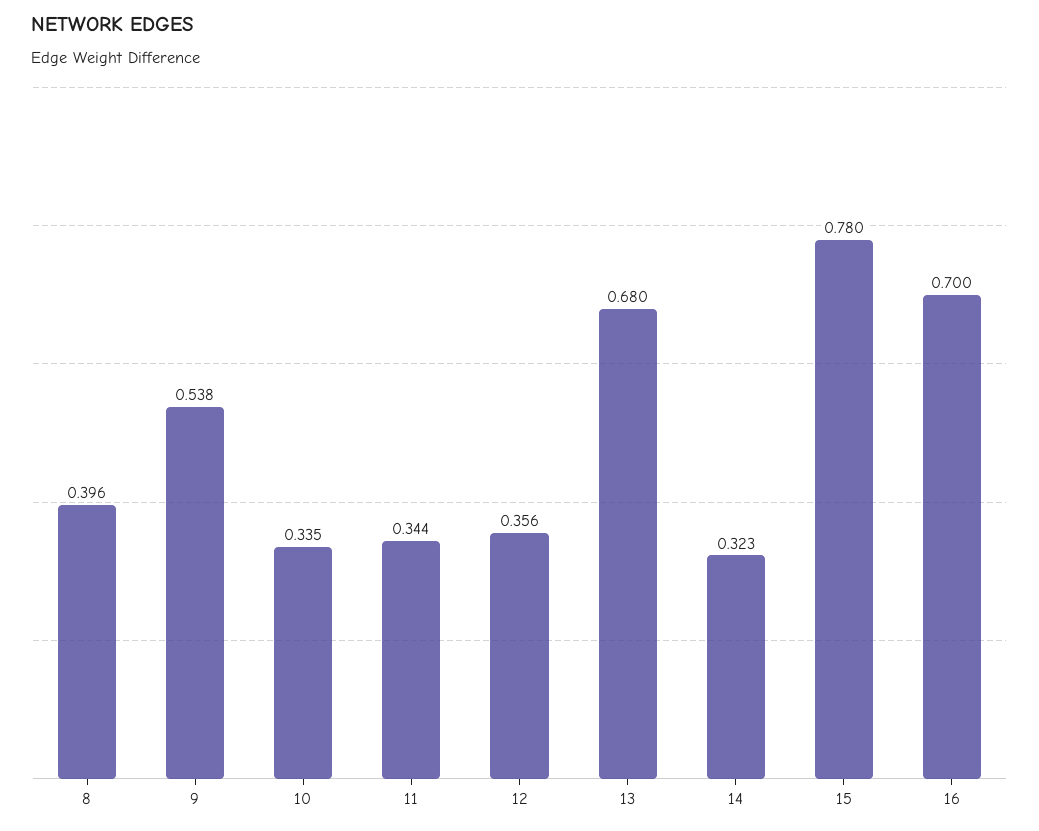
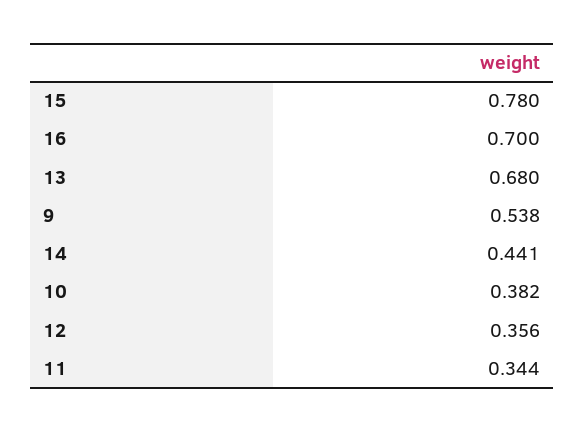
8: 0.396 -> none
10: 0.335 -> 0.382
14: 0.323 -> 0.441

